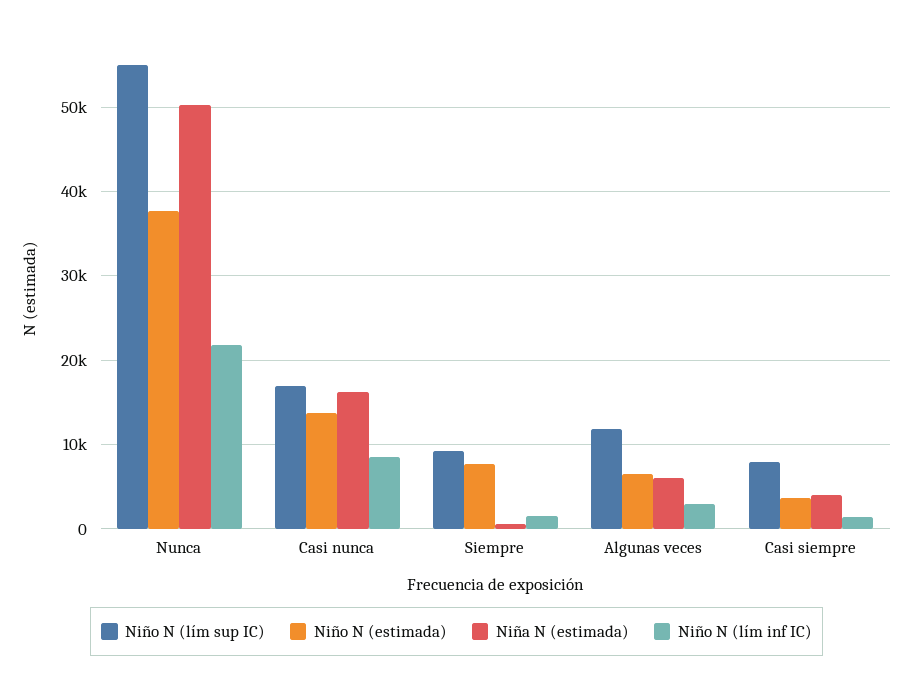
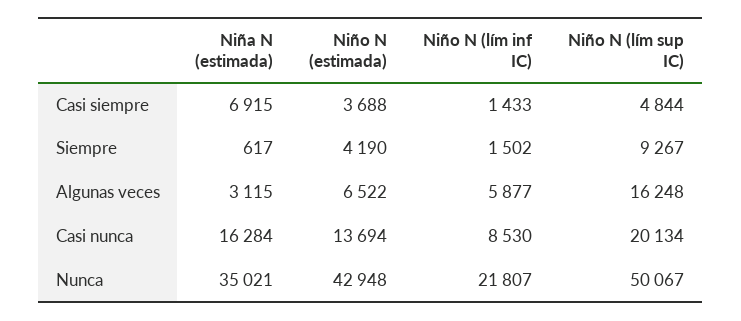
Niño N (lím sup IC), Nunca: 55000 -> 50067
Niño N (estimada), Nunca: 38000 -> 42948
Niña N (estimada), Nunca: 50000 -> 35021
Niño N (lím sup IC), Casi nunca: 17000 -> 20134
Niño N (estimada), Siempre: 8000 -> 4190
Niño N (lím sup IC), Algunas veces: 12000 -> 16248
Niña N (estimada), Algunas veces: 6000 -> 3115
Niño N (lím inf IC), Algunas veces: 3000 -> 5877
Niño N (lím sup IC), Casi siempre: 8000 -> 4844
Niña N (estimada), Casi siempre: 4000 -> 6915

